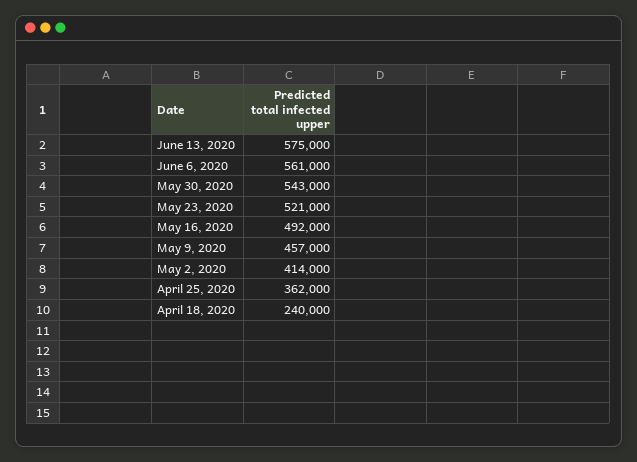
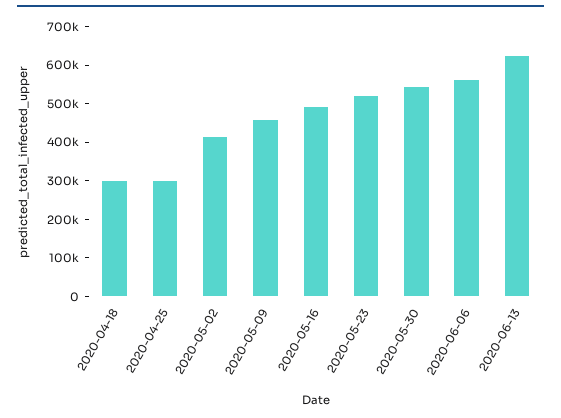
June 13, 2020: 575000 -> 625000
April 25, 2020: 362000 -> 300000
April 18, 2020: 240000 -> 300000

